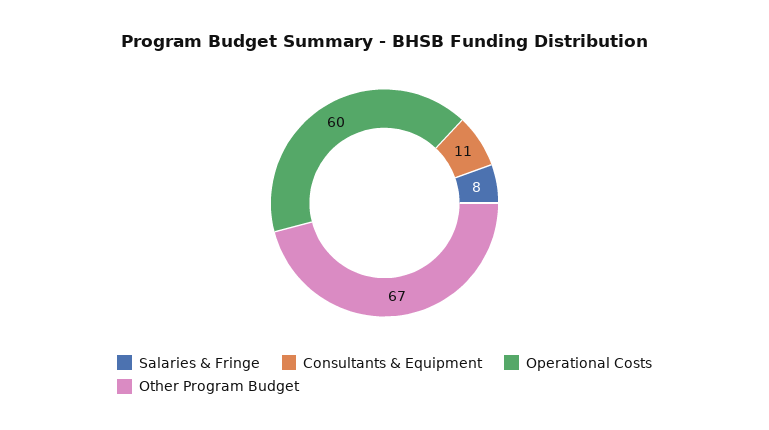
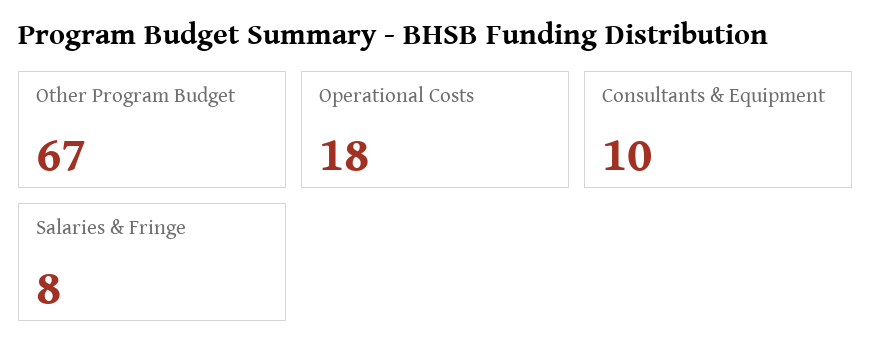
Consultants & Equipment: 11 -> 10
Operational Costs: 60 -> 18

